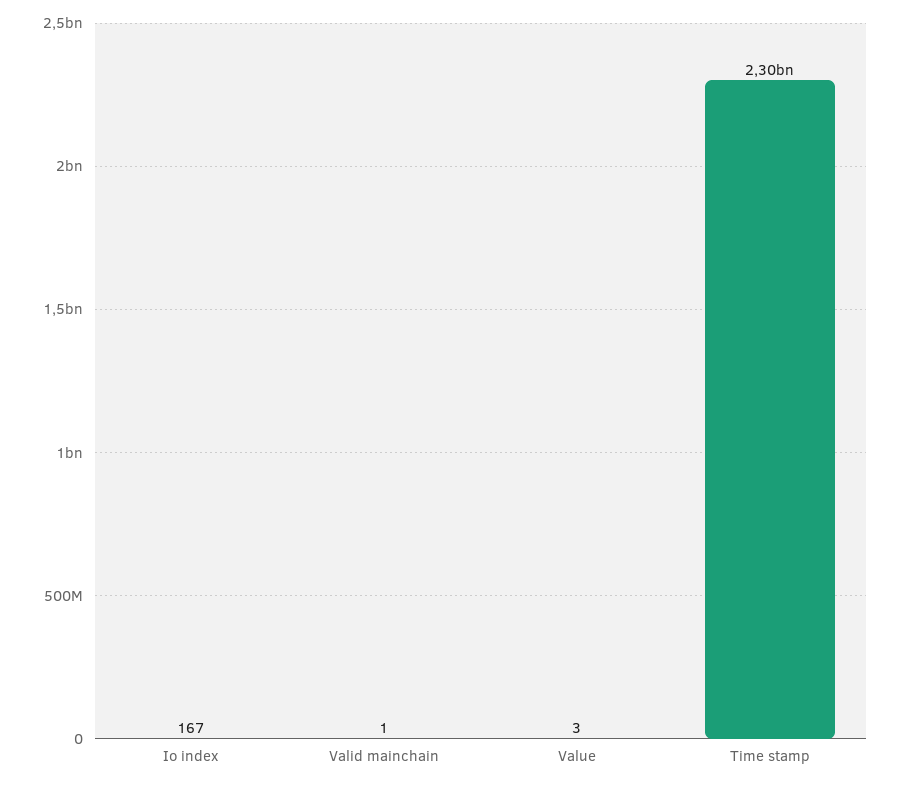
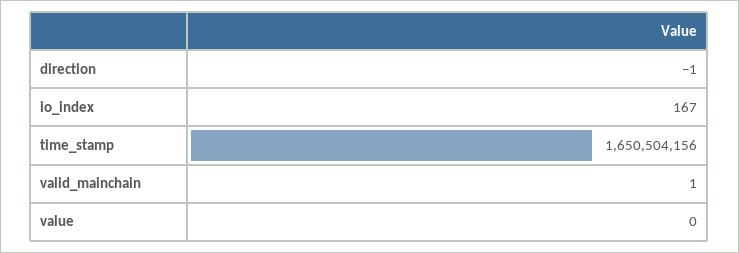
Value: 3 -> 0
Time stamp: 2300000000 -> 1650504156
direction: none -> -1

